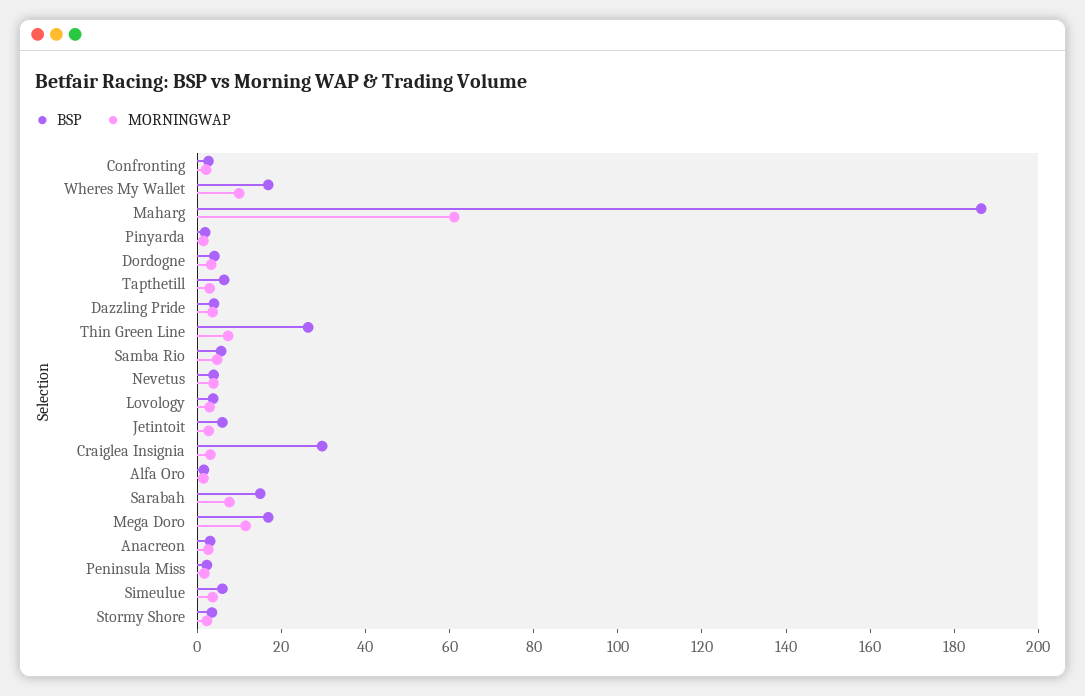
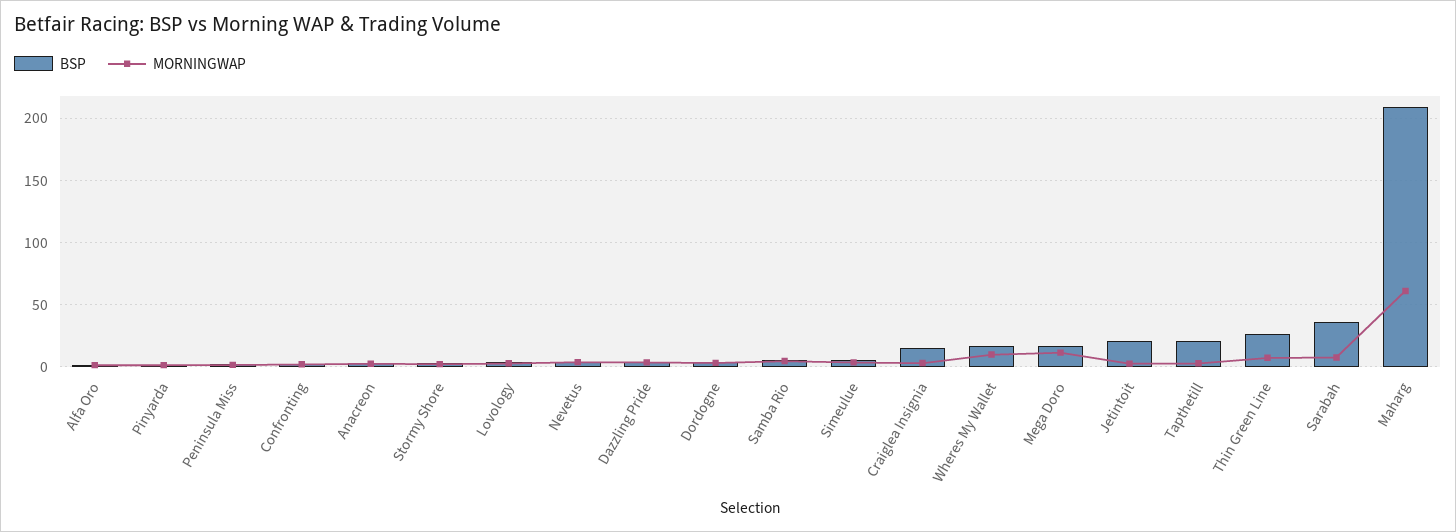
BSP, Maharg: 185 -> 210
BSP, Tapthetill: 5 -> 20
BSP, Jetintoit: 5 -> 20
BSP, Craiglea Insignia: 30 -> 15
BSP, Sarabah: 15 -> 35

